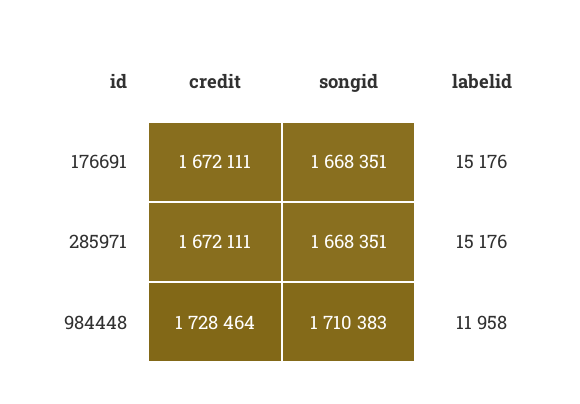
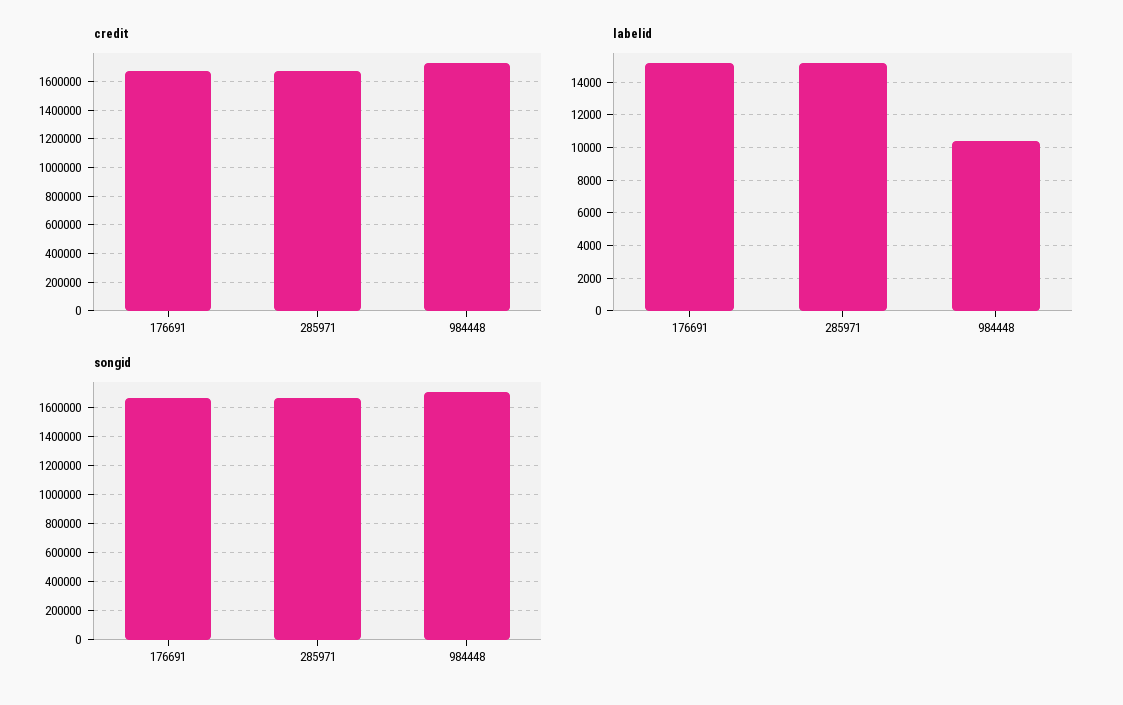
labelid, 984448: 11958 -> 10500

